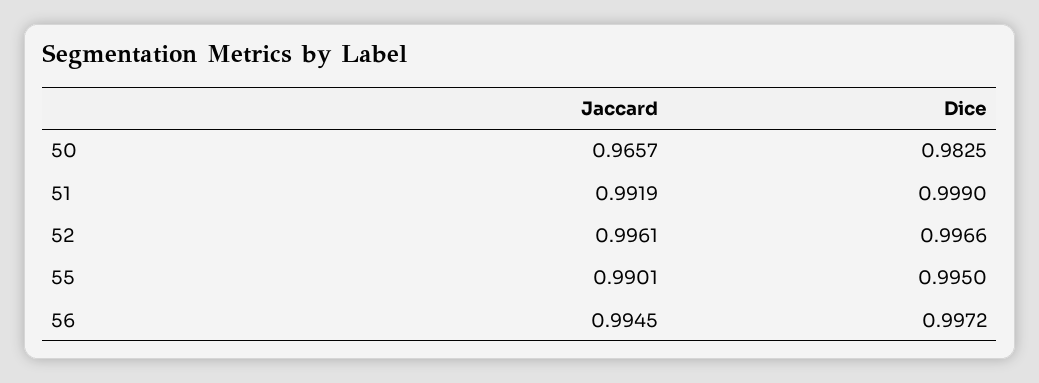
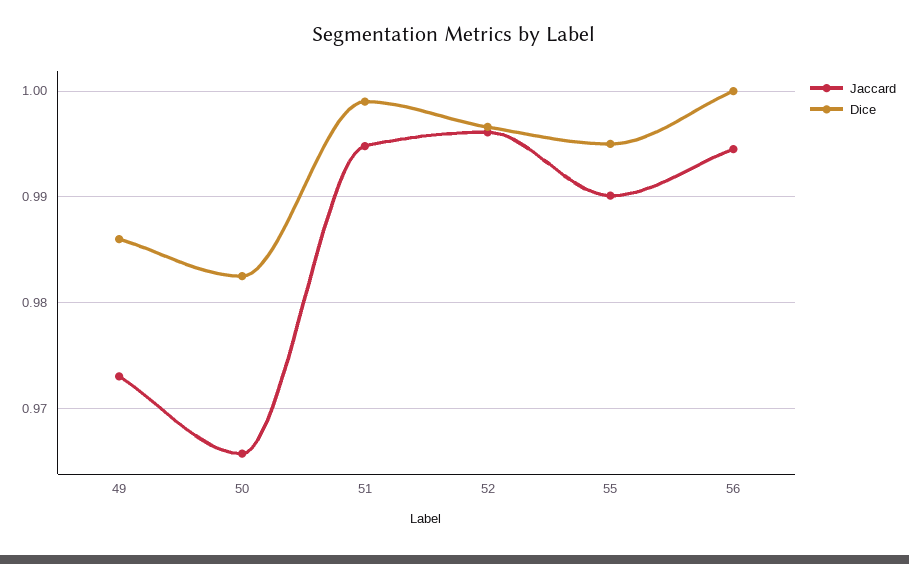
Jaccard, 51: 0.9919 -> 0.995
Dice, 56: 0.9972 -> 1
Jaccard, 49: none -> 0.973
Dice, 49: none -> 0.986

